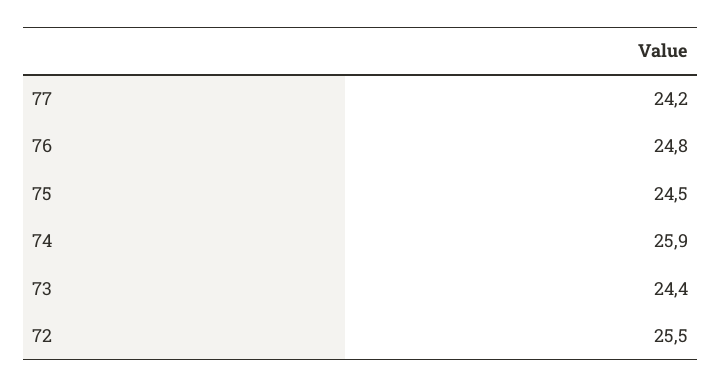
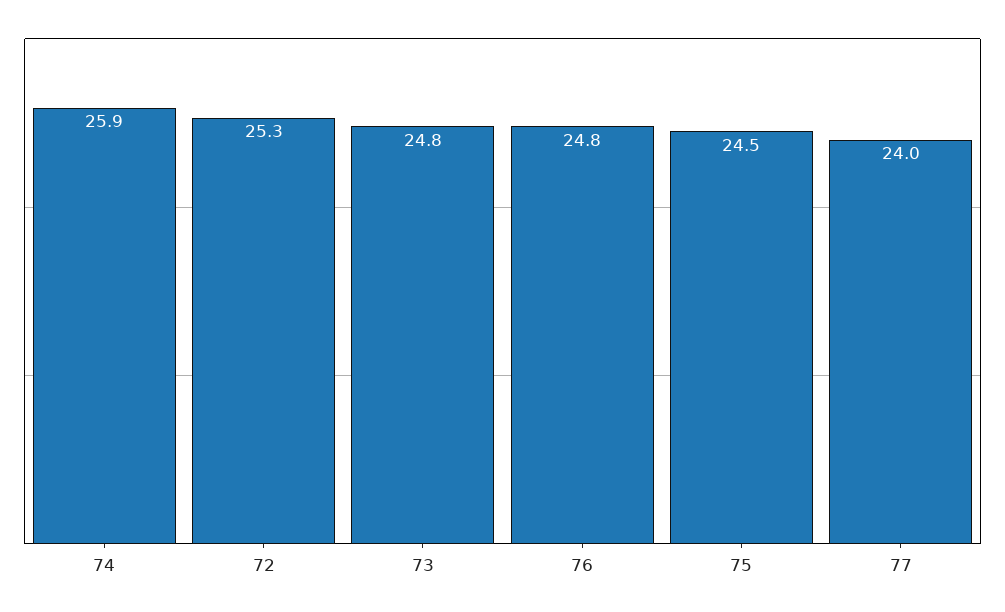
77: 24.2 -> 24
73: 24.4 -> 24.8
72: 25.5 -> 25.3

